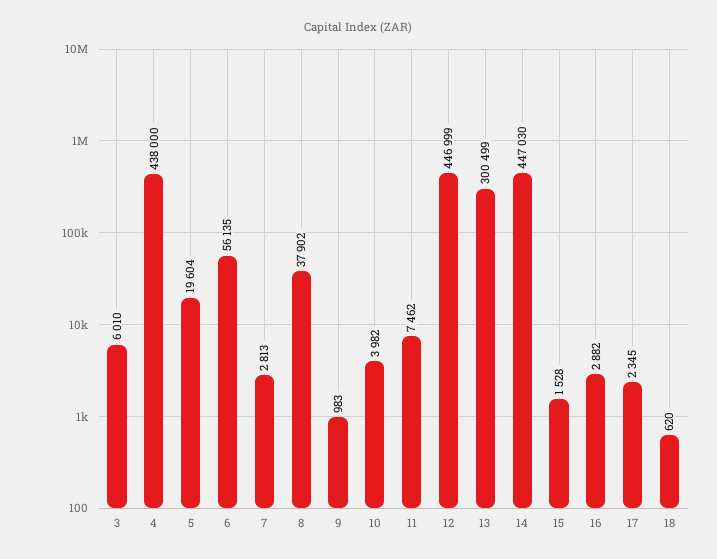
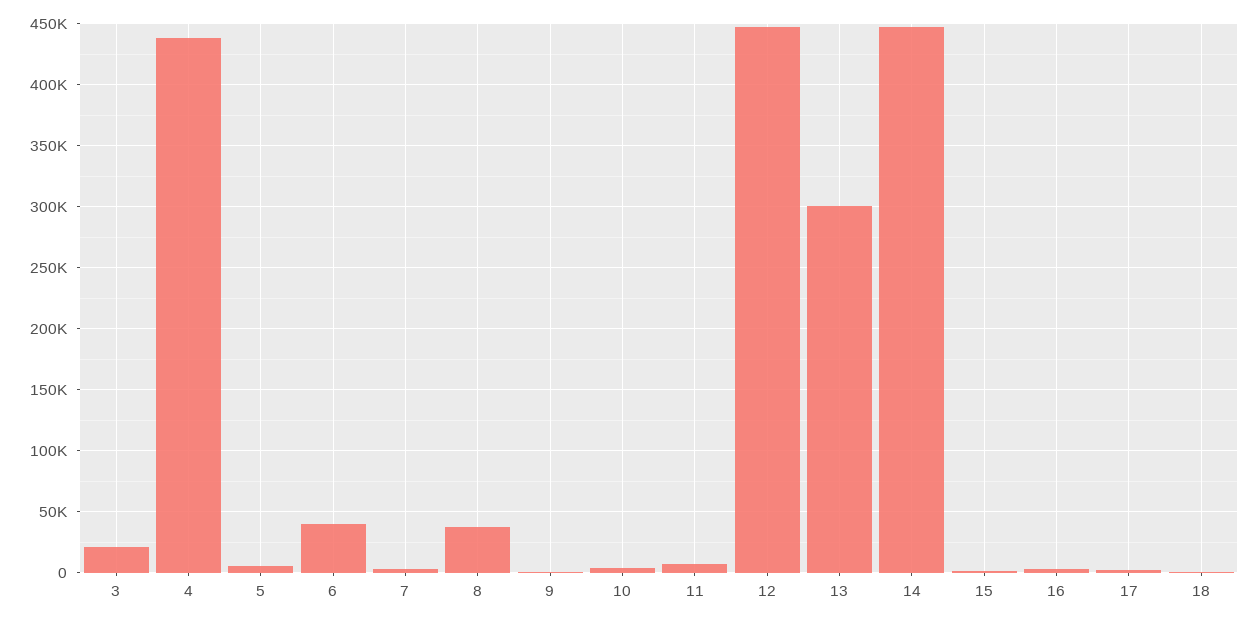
3: 6010 -> 20000
5: 19604 -> 5000
6: 56135 -> 40000

